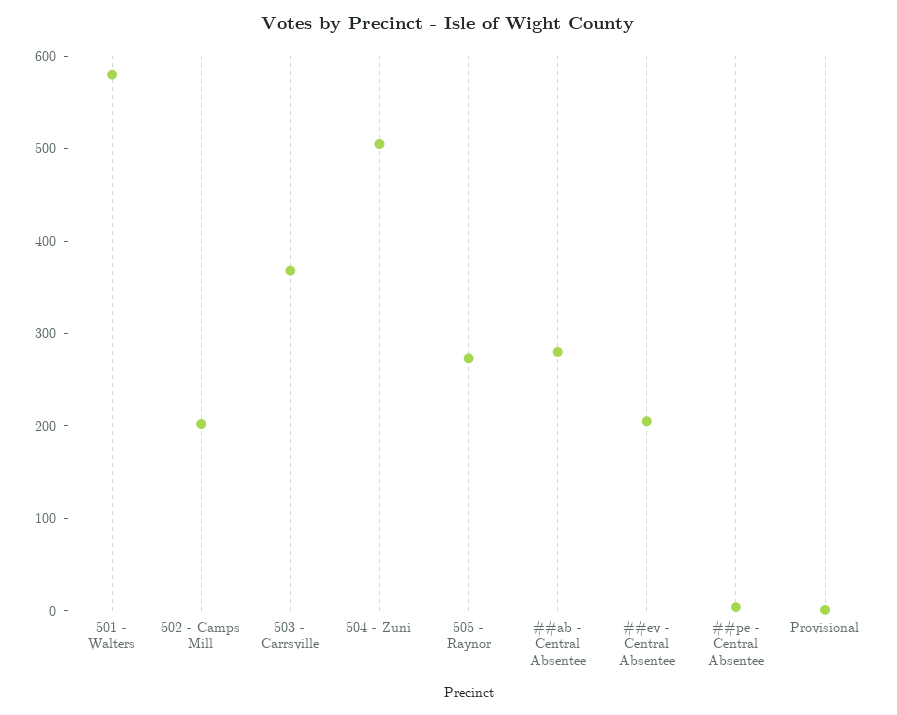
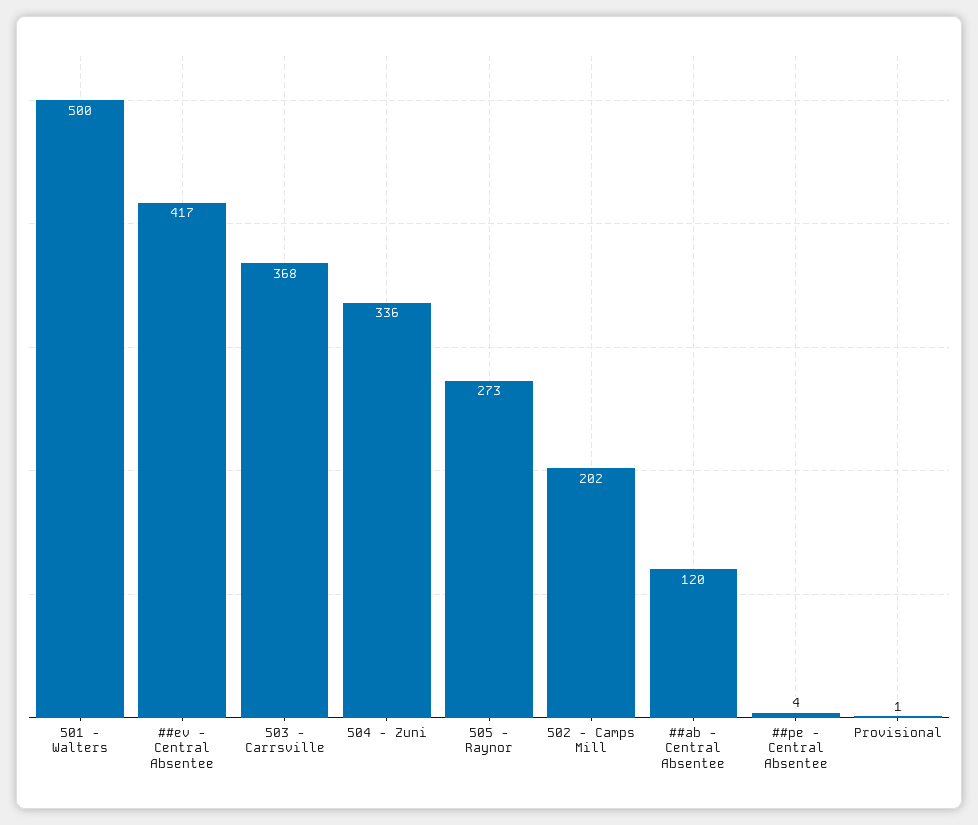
501 - Walters: 580 -> 500
504 - Zuni: 500 -> 336
##ab - Central Absentee: 280 -> 120
##ev - Central Absentee: 200 -> 417

